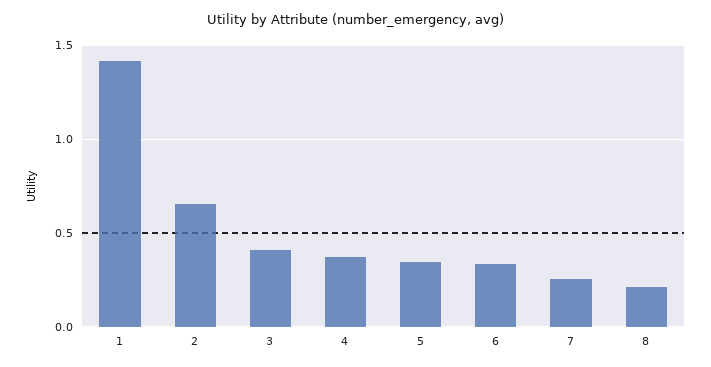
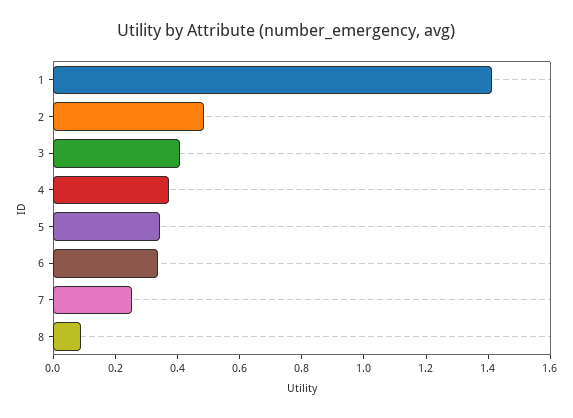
2: 0.65 -> 0.5
8: 0.2 -> 0.1

